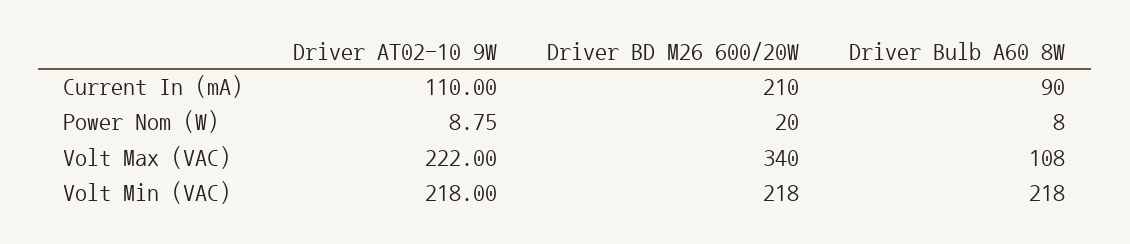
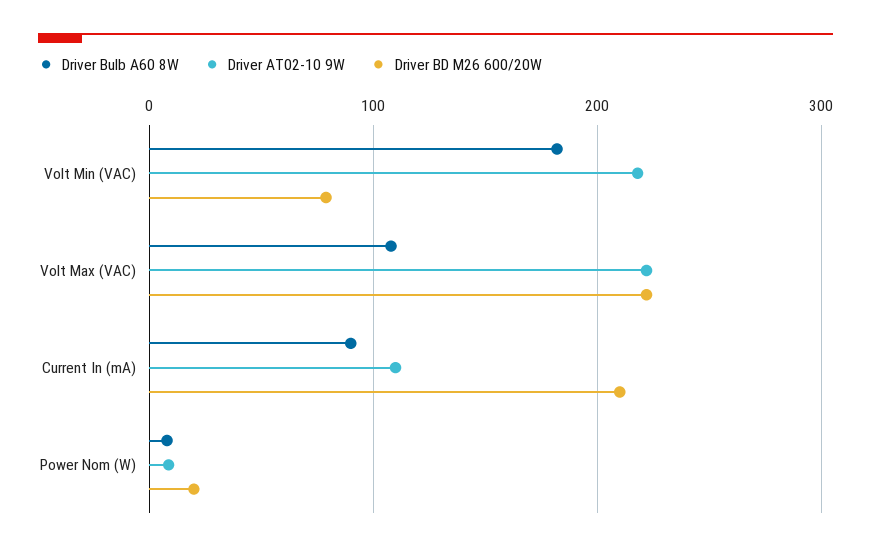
Driver BD M26 600/20W, Volt Max (VAC): 340 -> 220
Driver BD M26 600/20W, Volt Min (VAC): 218 -> 80
Driver Bulb A60 8W, Volt Min (VAC): 218 -> 180

